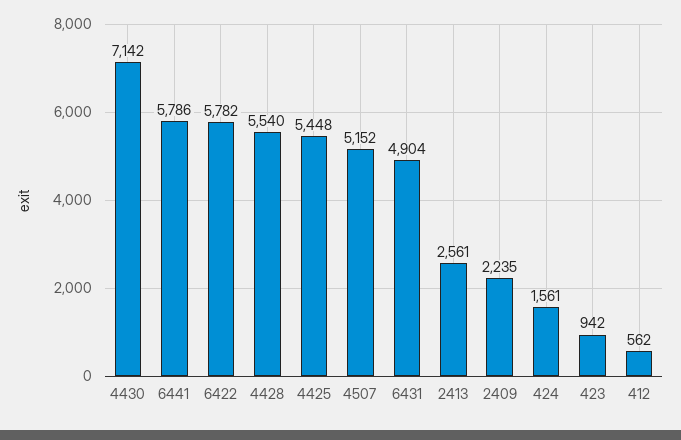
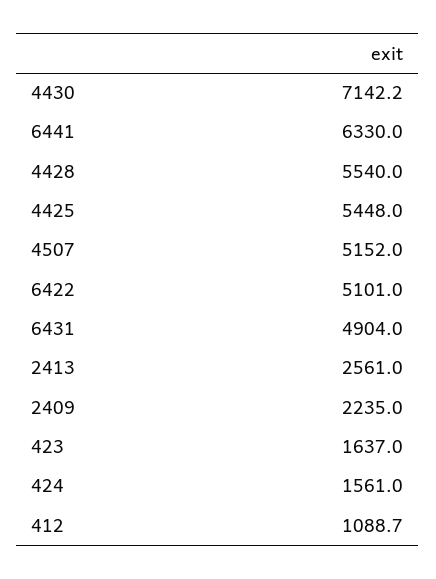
6441: 5786 -> 6330
6422: 5782 -> 5101
423: 942 -> 1637
412: 562 -> 1088.7

